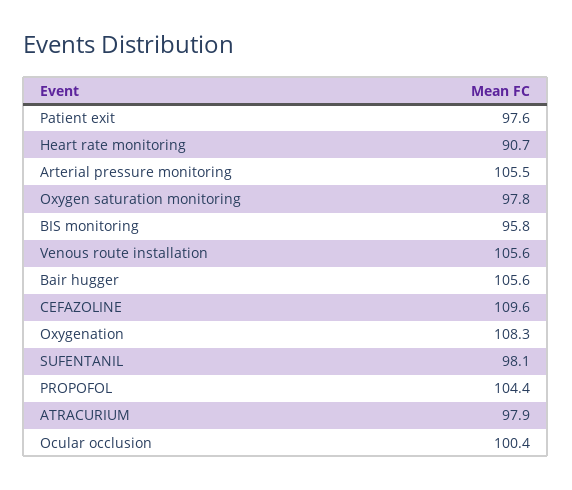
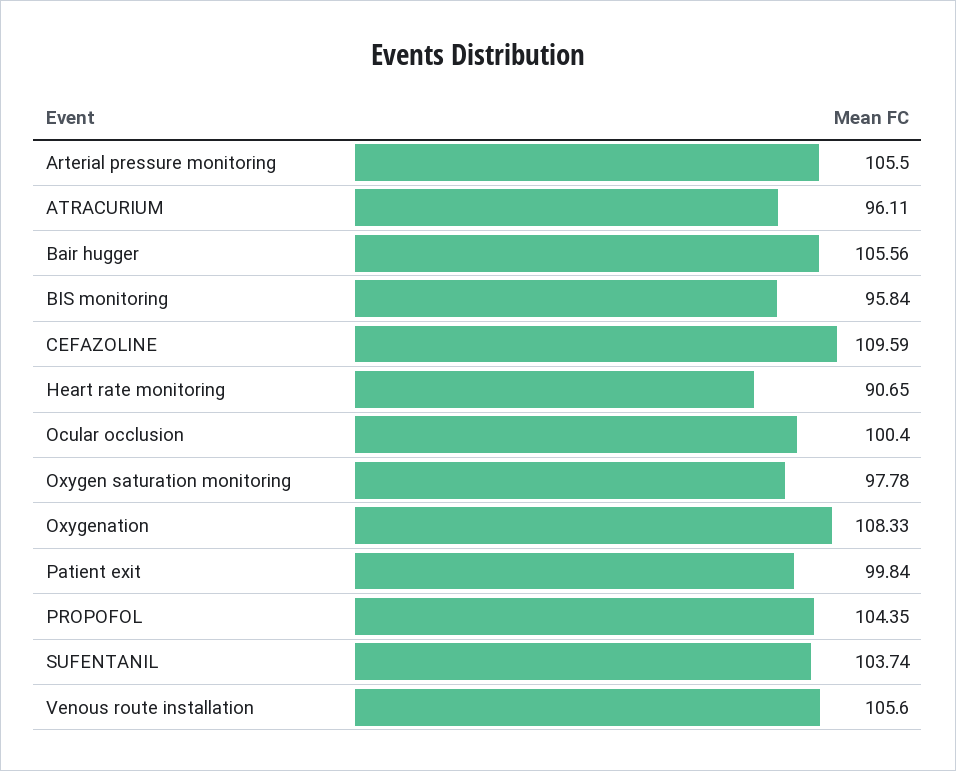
Patient exit: 97.6 -> 99.84
SUFENTANIL: 98.1 -> 103.74
ATRACURIUM: 97.9 -> 96.11

